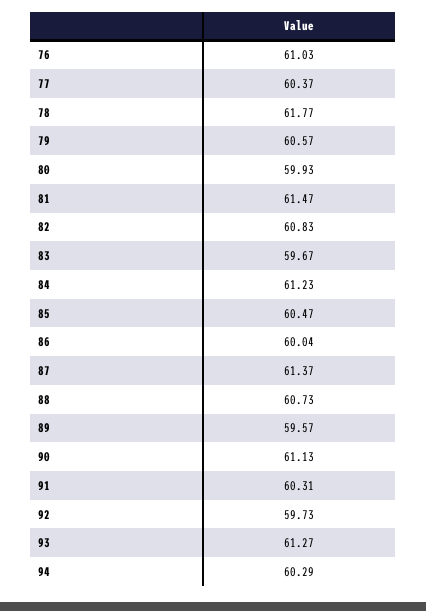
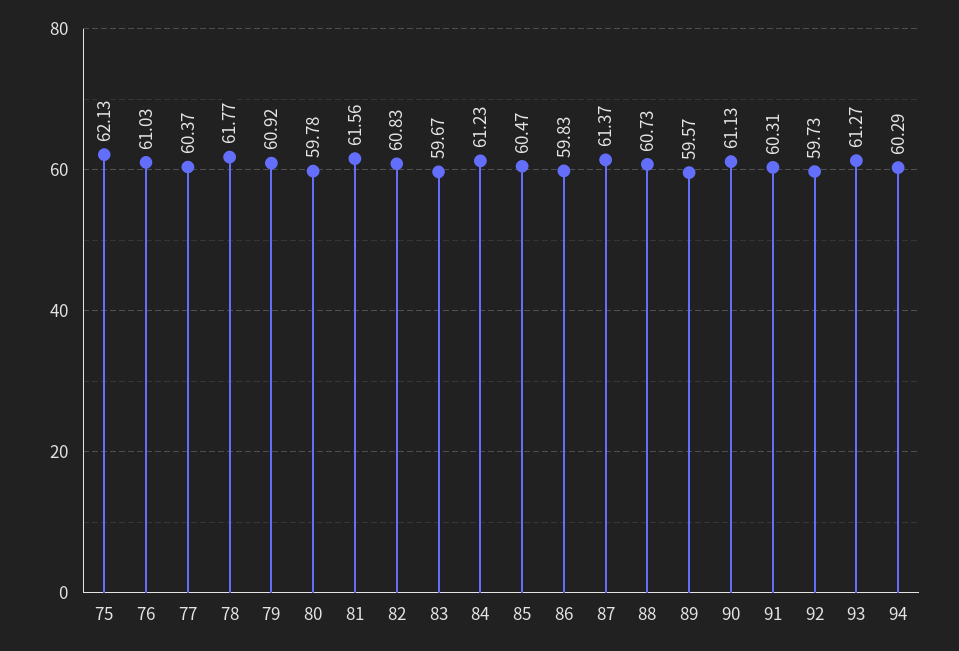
79: 60.57 -> 60.92
80: 59.93 -> 59.78
81: 61.47 -> 61.56
86: 60.04 -> 59.83
75: none -> 62.13

